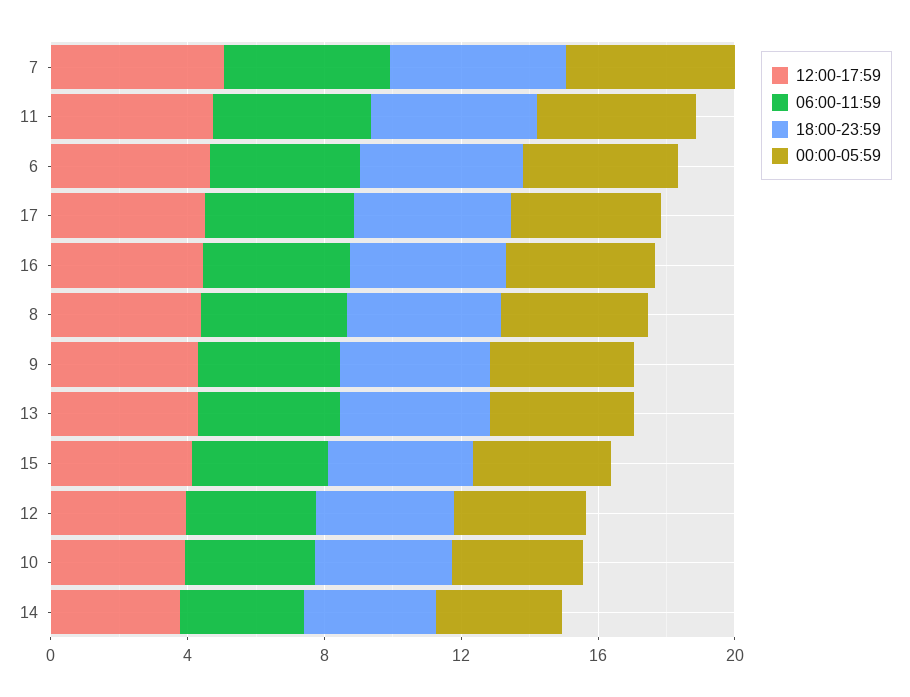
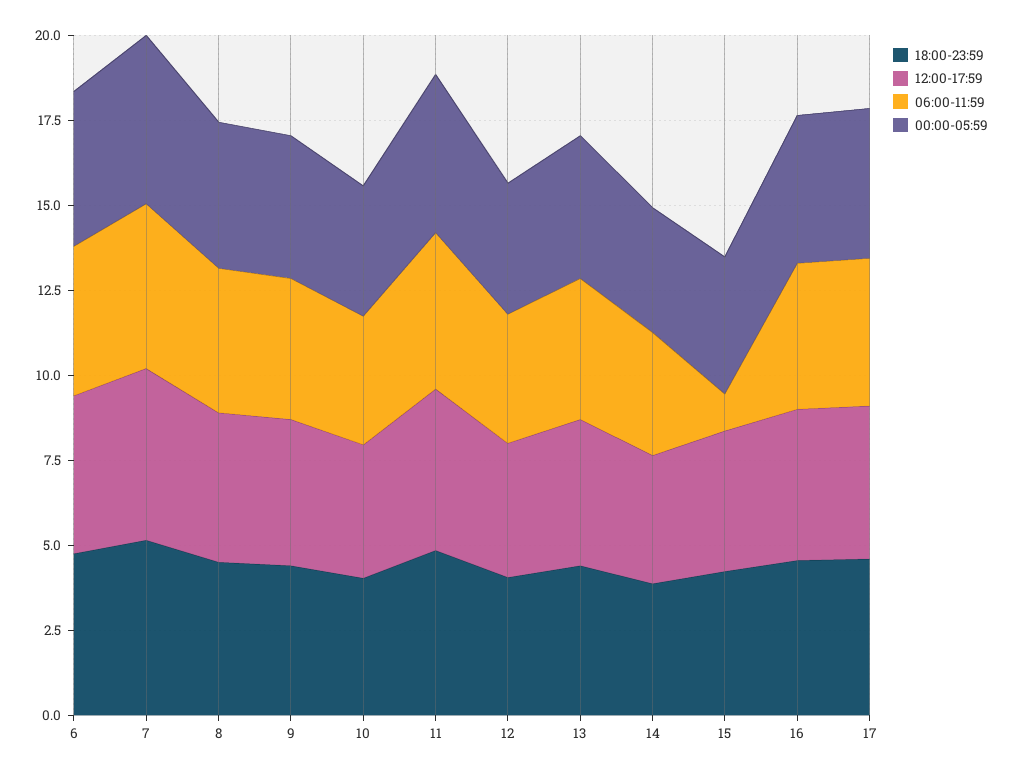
06:00-11:59, 15: 4 -> 1

